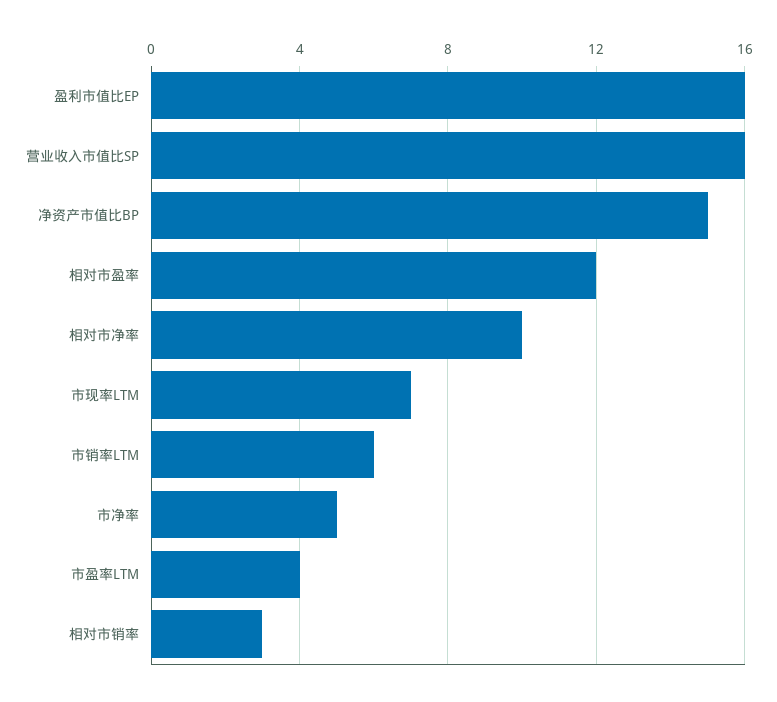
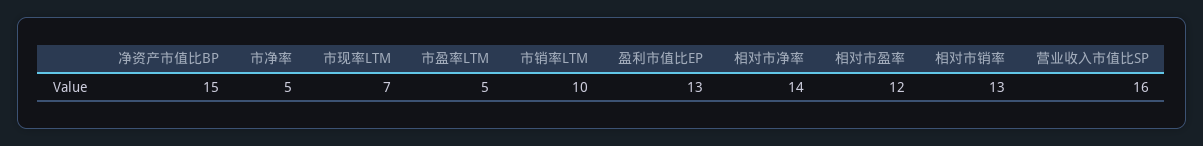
盈利市值比EP: 16 -> 13
相对市净率: 10 -> 14
市销率LTM: 6 -> 10
市盈率LTM: 4 -> 5
相对市销率: 3 -> 13

